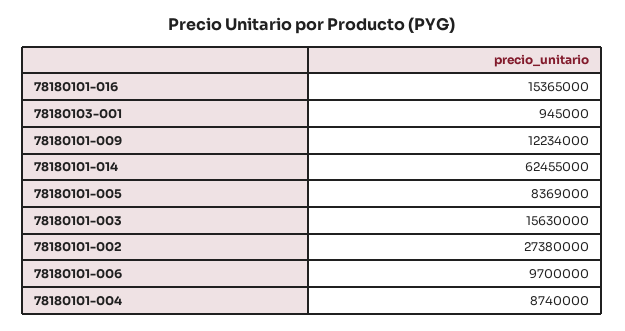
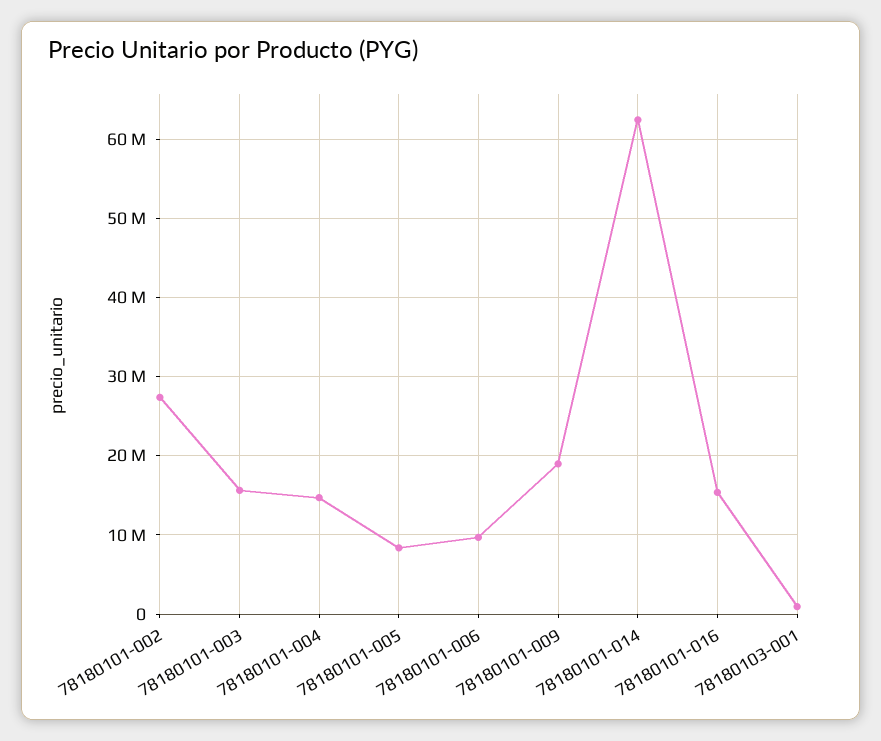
78180101-009: 12234000 -> 19000000
78180101-004: 8740000 -> 15000000

